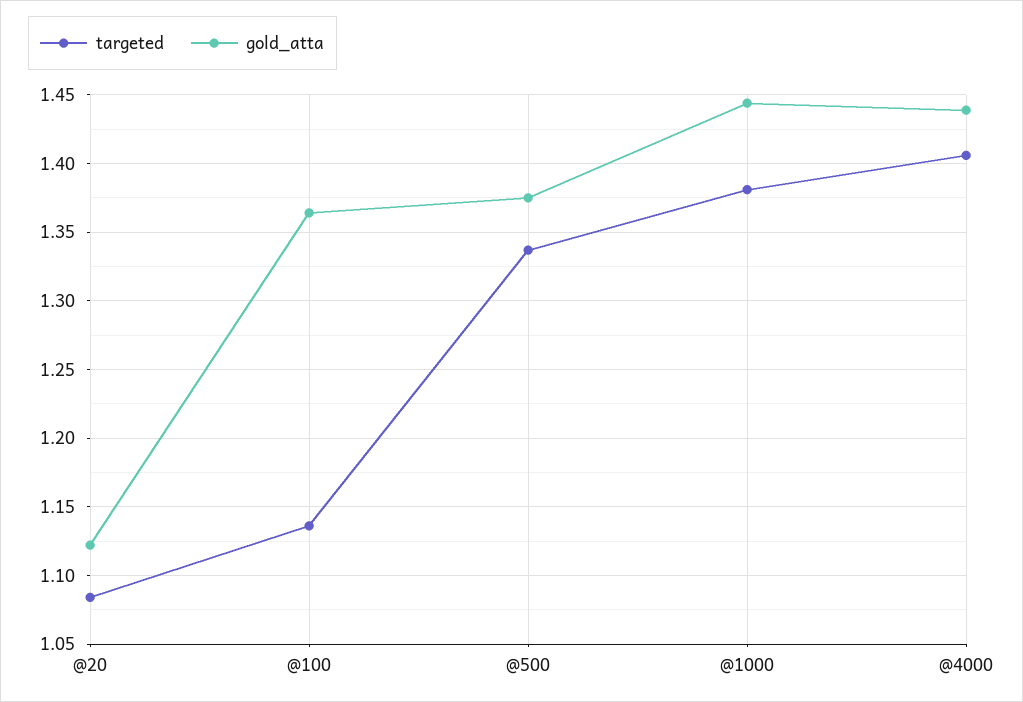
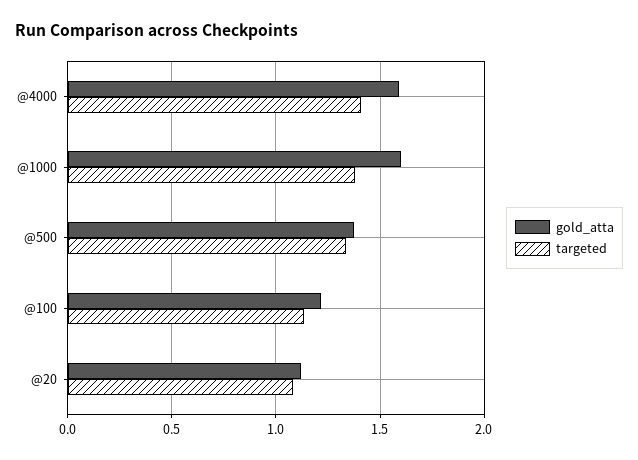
gold_atta, @100: 1.365 -> 1.2
gold_atta, @1000: 1.445 -> 1.6
gold_atta, @4000: 1.44 -> 1.6

